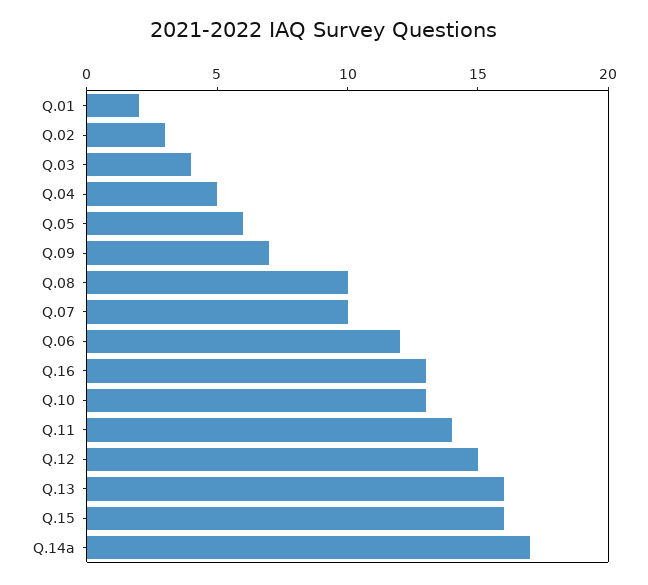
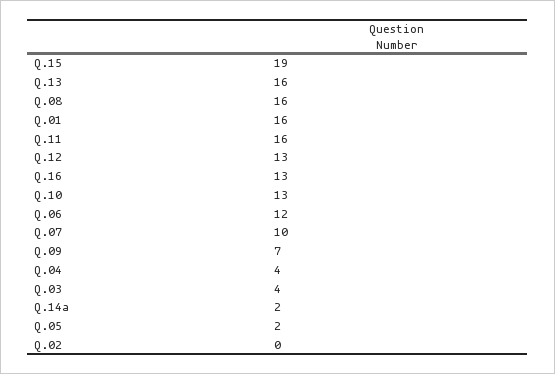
Q.01: 2 -> 16
Q.02: 3 -> 0
Q.04: 5 -> 4
Q.05: 6 -> 2
Q.08: 10 -> 16
Q.11: 14 -> 16
Q.12: 15 -> 13
Q.15: 16 -> 19
Q.14a: 17 -> 2

